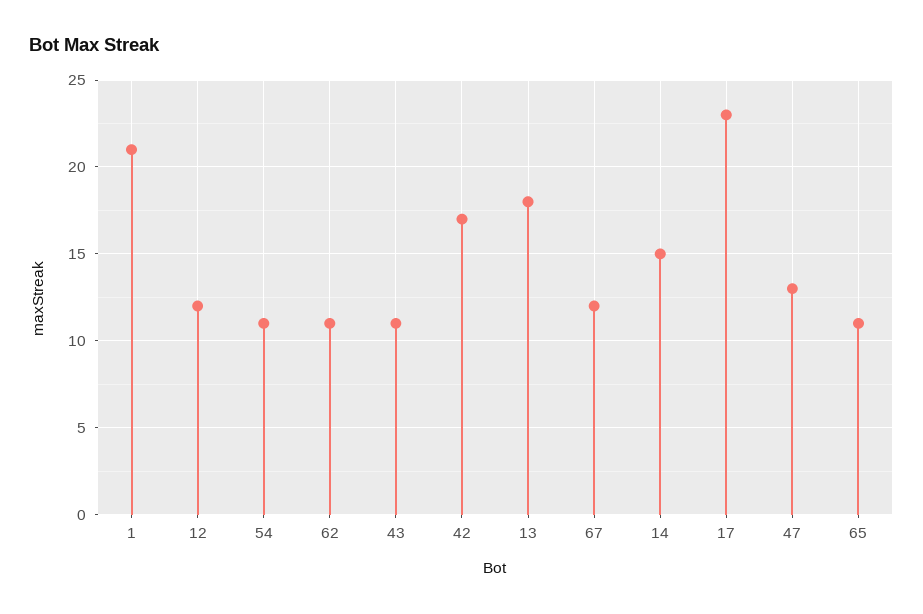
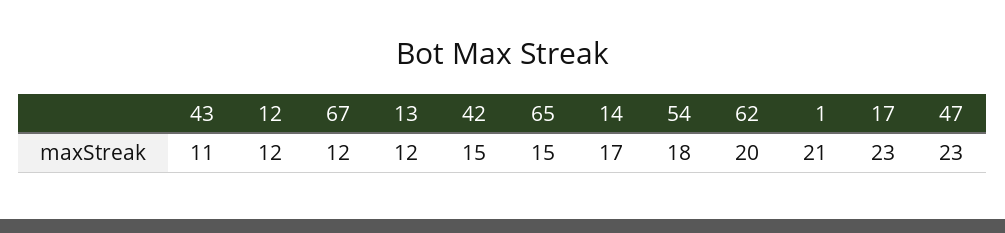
54: 11 -> 18
62: 11 -> 20
42: 17 -> 15
13: 18 -> 12
14: 15 -> 17
47: 13 -> 23
65: 11 -> 15

